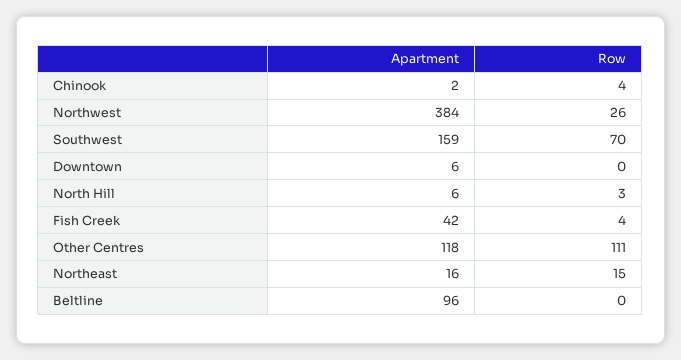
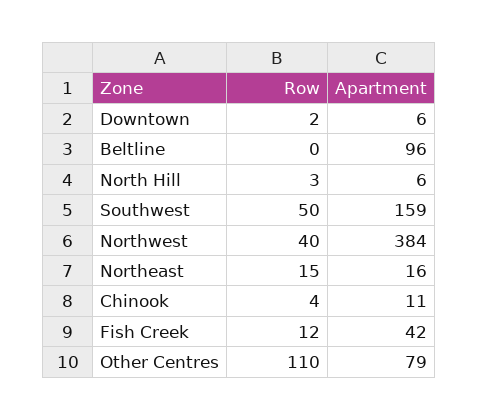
Apartment, Chinook: 2 -> 11
Row, Northwest: 26 -> 40
Row, Southwest: 70 -> 50
Row, Downtown: 0 -> 2
Row, Fish Creek: 4 -> 12
Apartment, Other Centres: 118 -> 79
Row, Other Centres: 111 -> 110

